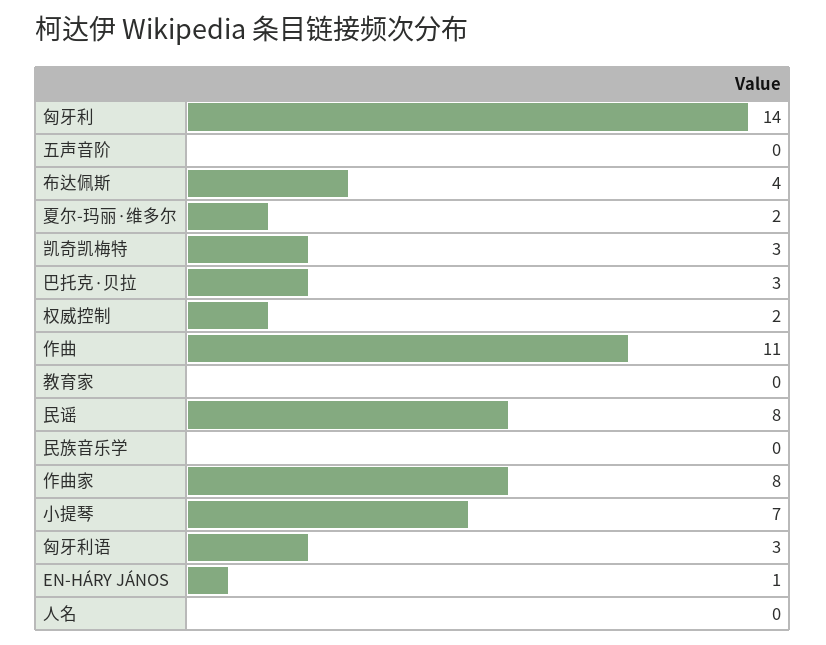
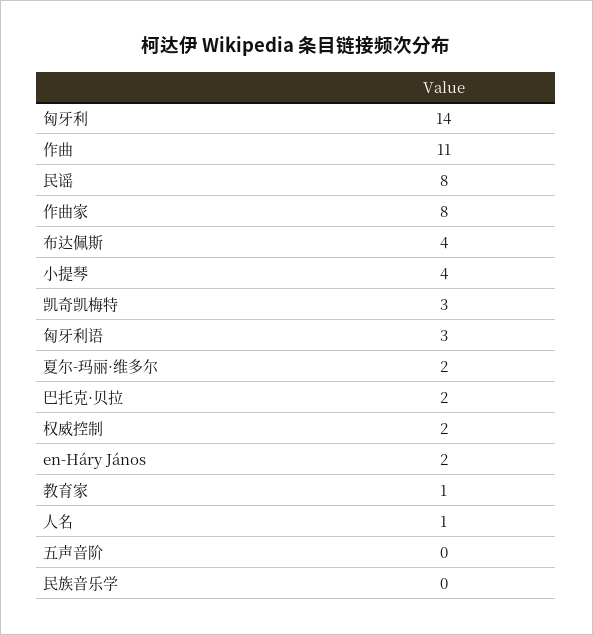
巴托克·贝拉: 3 -> 2
教育家: 0 -> 1
小提琴: 7 -> 4
EN-HÁRY JÁNOS: 1 -> 2
人名: 0 -> 1

